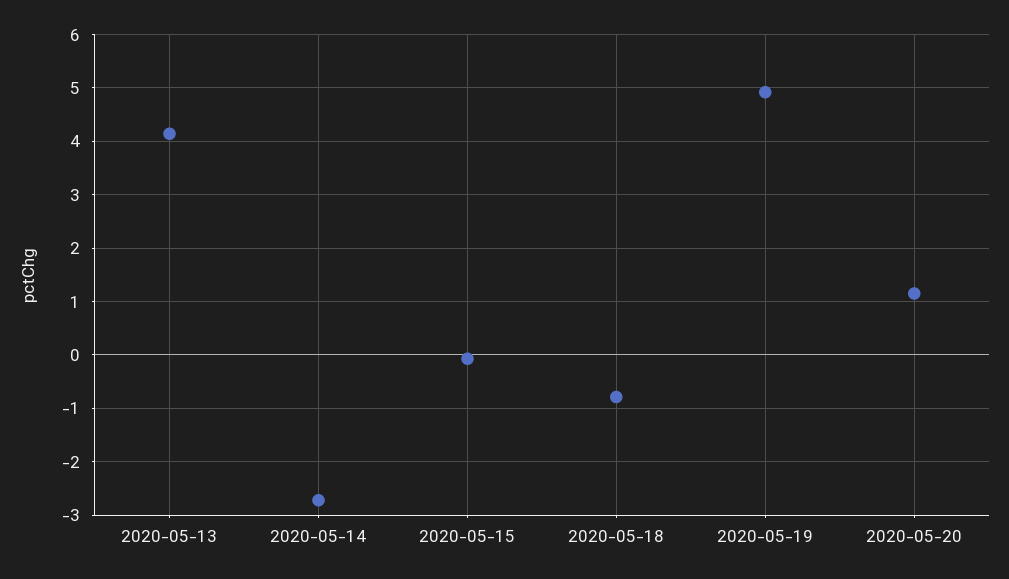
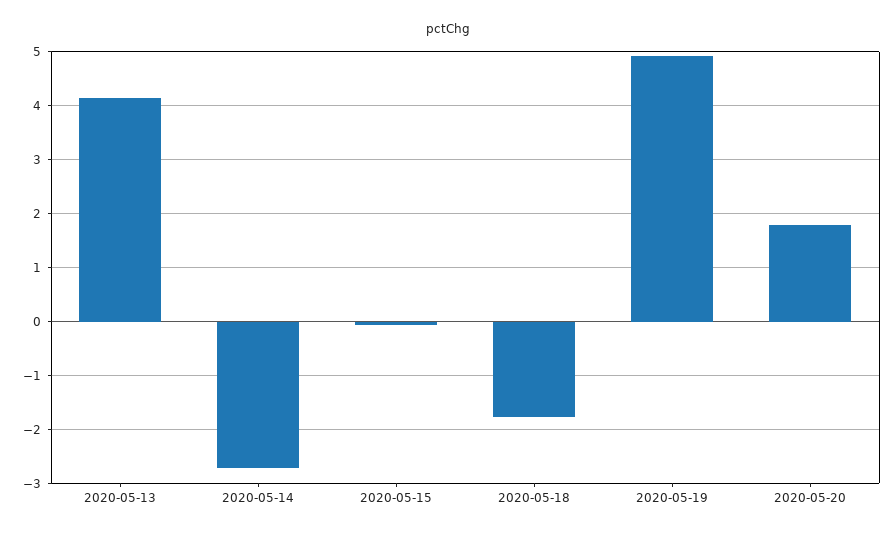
2020-05-18: -0.8 -> -1.8
2020-05-20: 1.2 -> 1.8

